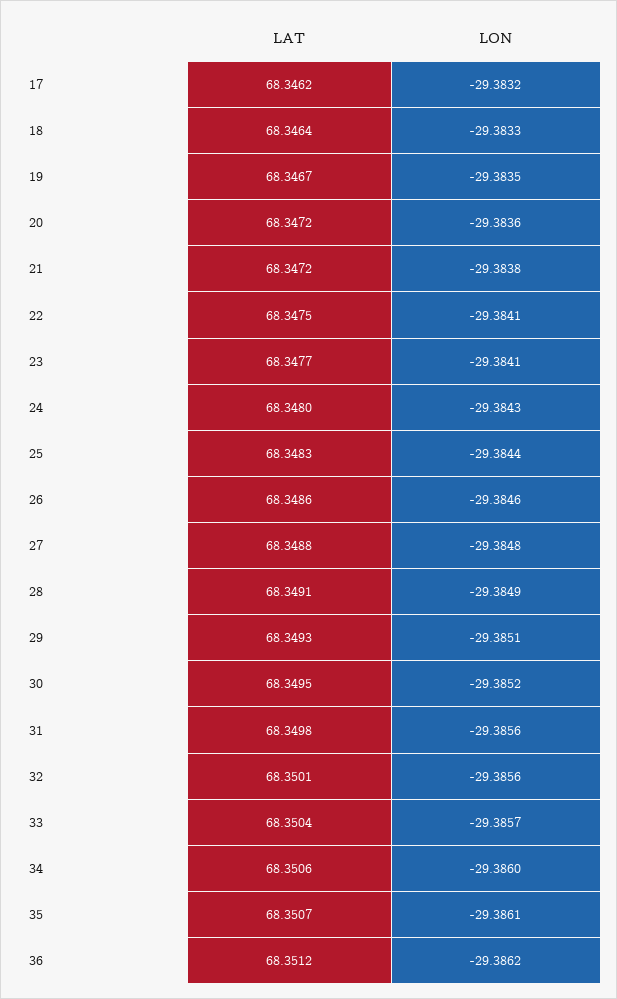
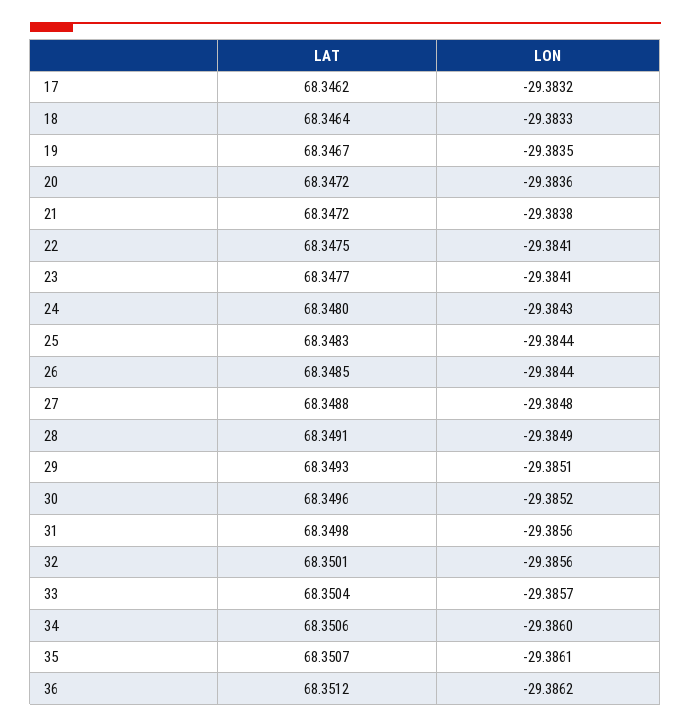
LAT, 26: 68.3486 -> 68.3485
LON, 26: -29.3846 -> -29.3844
LAT, 30: 68.3495 -> 68.3496

